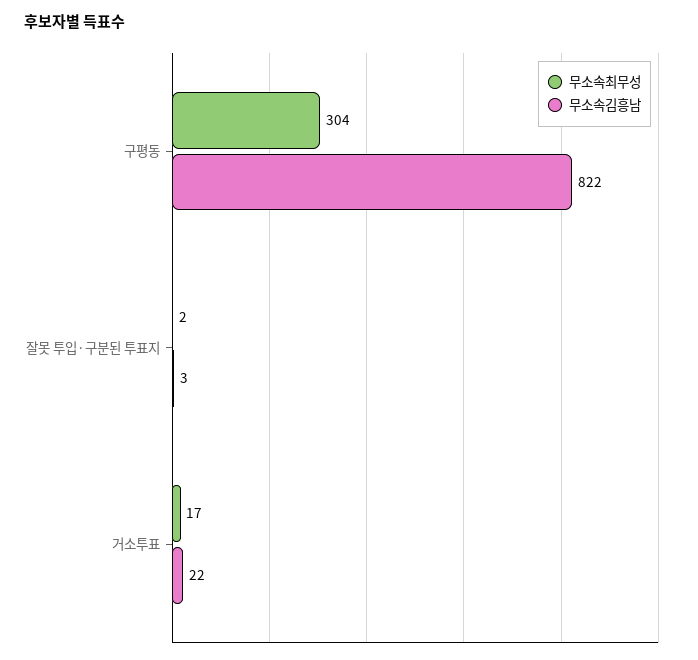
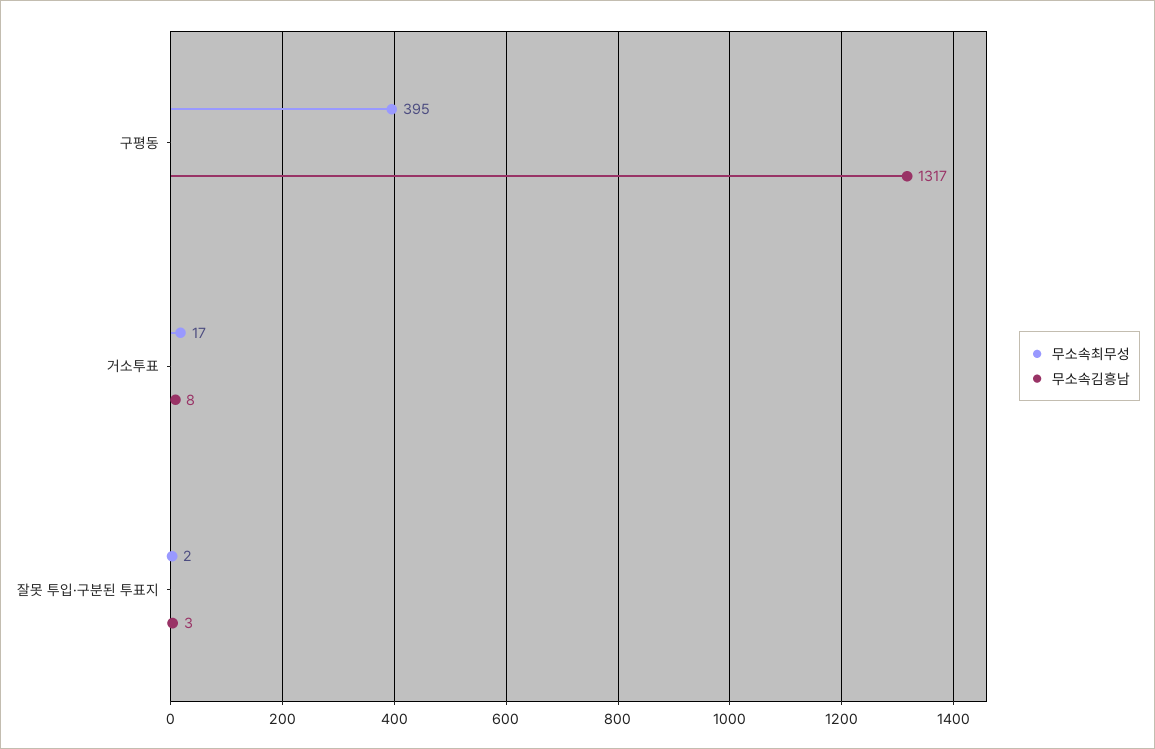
무소속최무성, 구평동: 304 -> 395
무소속김흥남, 구평동: 822 -> 1317
무소속김흥남, 거소투표: 22 -> 8

